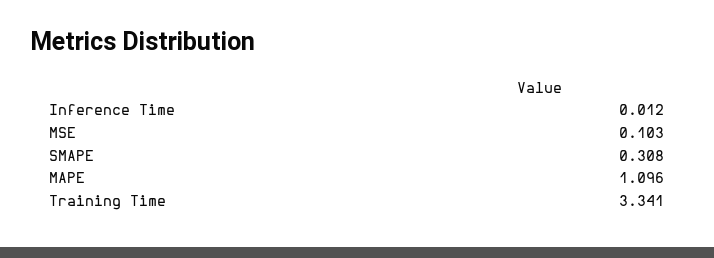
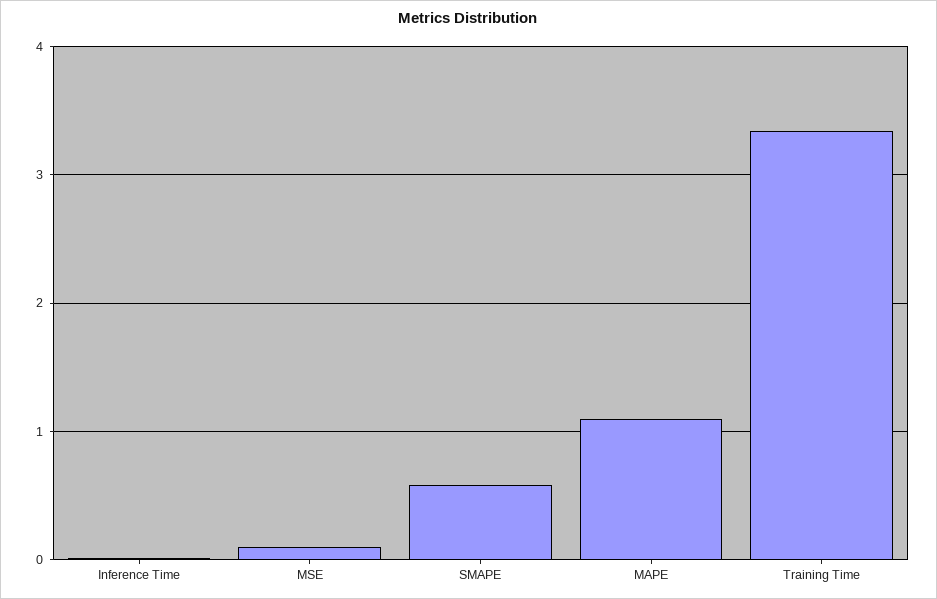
SMAPE: 0.308 -> 0.6

